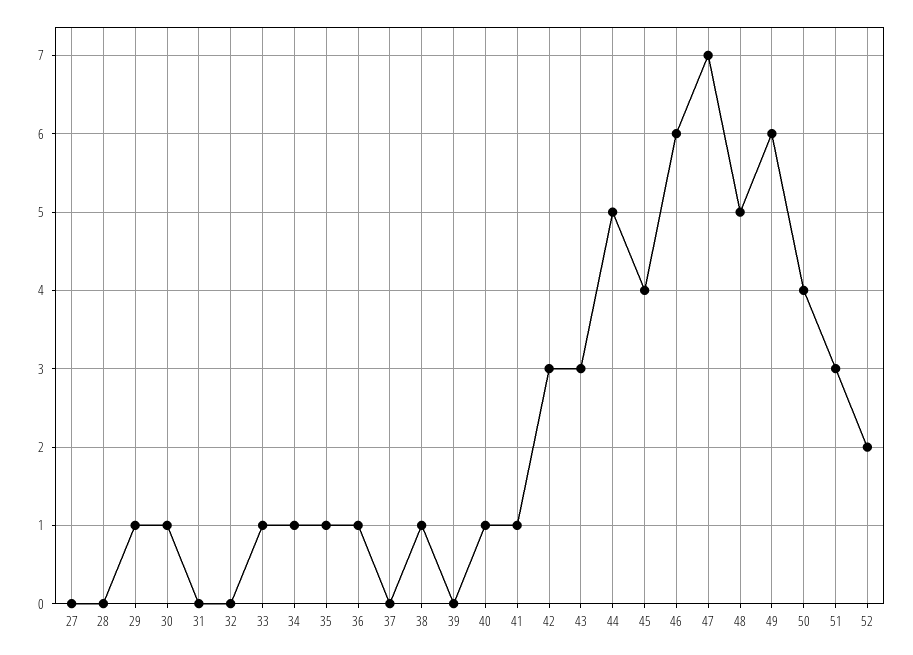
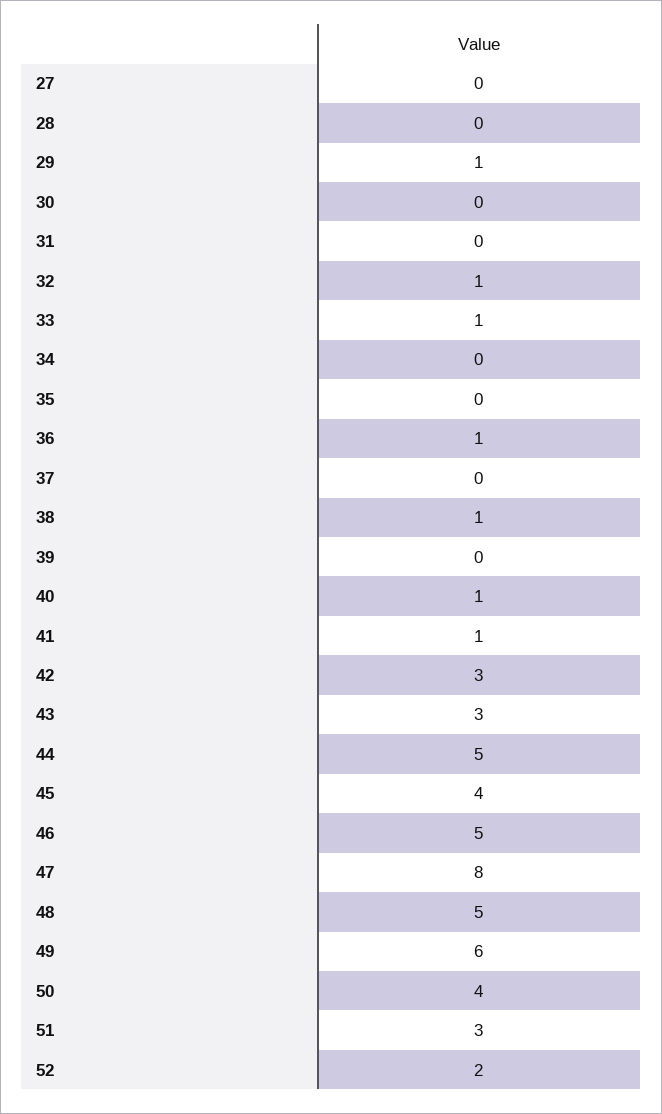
30: 1 -> 0
32: 0 -> 1
34: 1 -> 0
35: 1 -> 0
46: 6 -> 5
47: 7 -> 8

